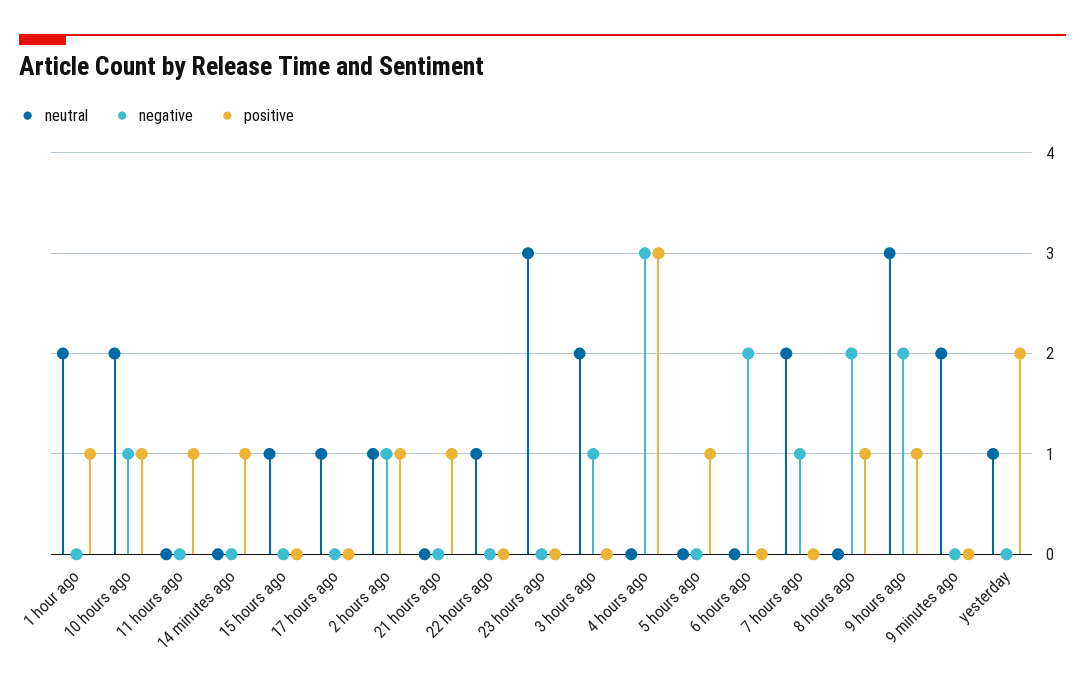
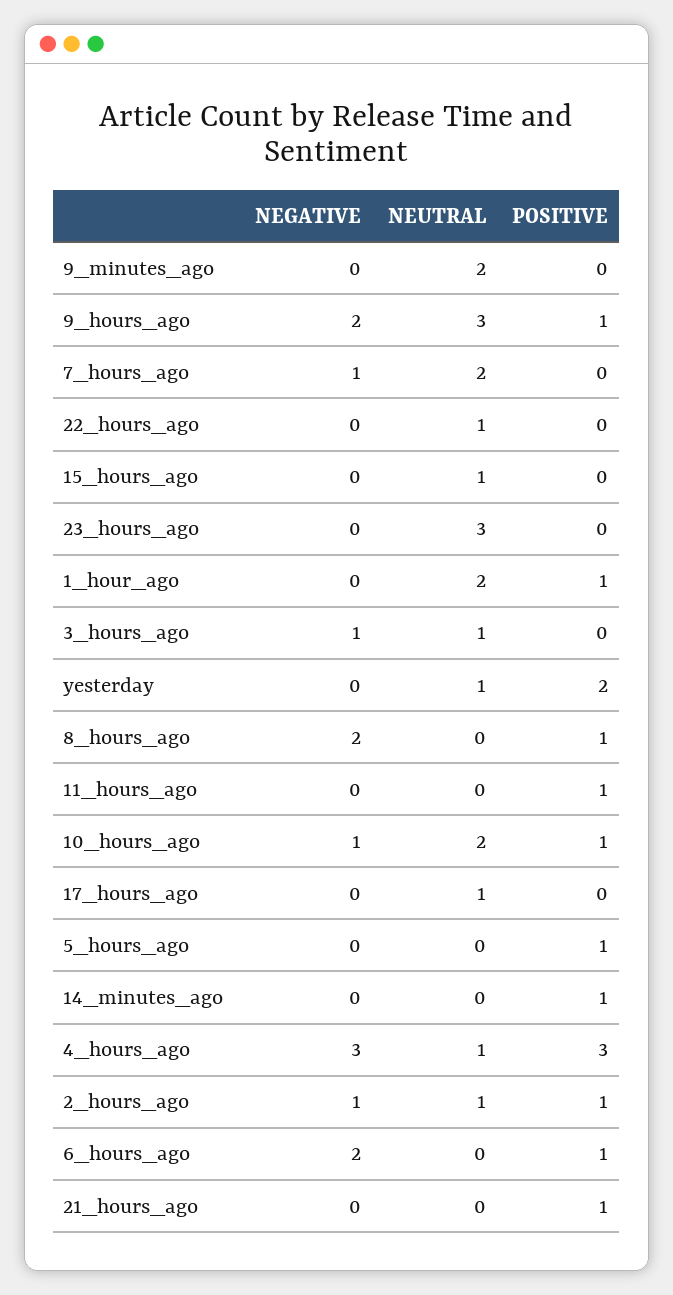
neutral, 3 hours ago: 2 -> 1
neutral, 4 hours ago: 0 -> 1
positive, 6 hours ago: 0 -> 1

